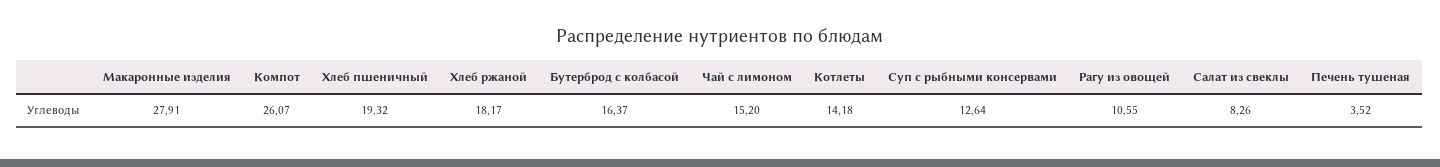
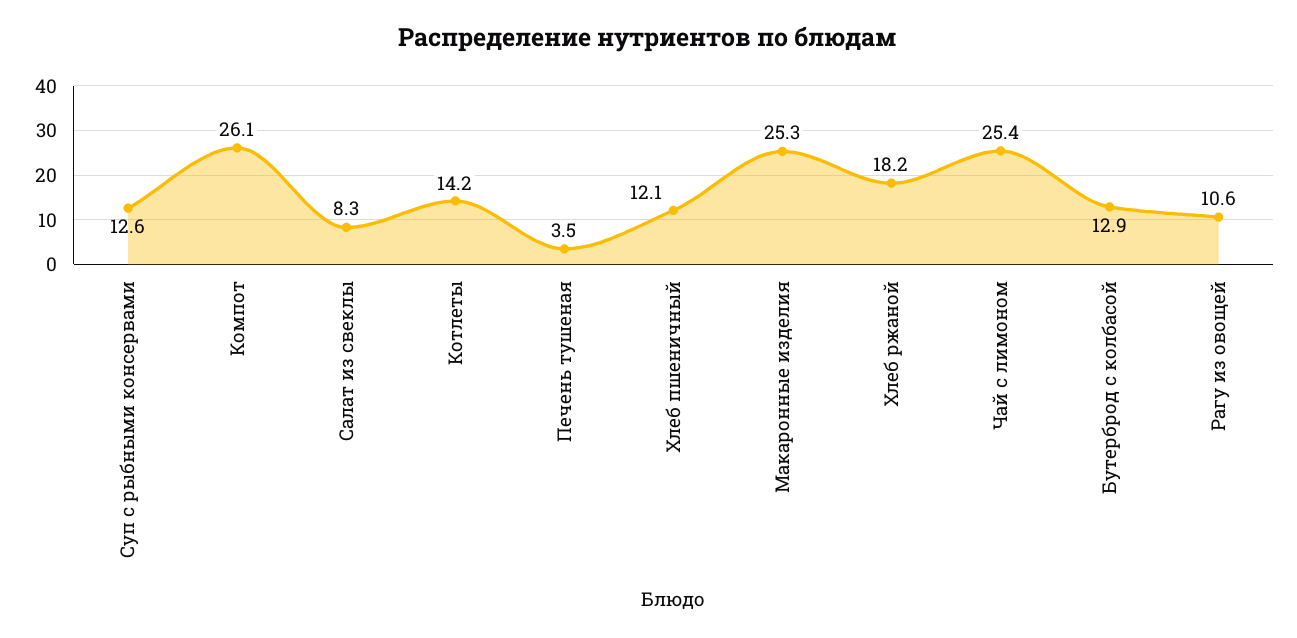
Макаронные изделия: 27.91 -> 25.3
Хлеб пшеничный: 19.32 -> 12.1
Бутерброд с колбасой: 16.37 -> 12.9
Чай с лимоном: 15.2 -> 25.4

